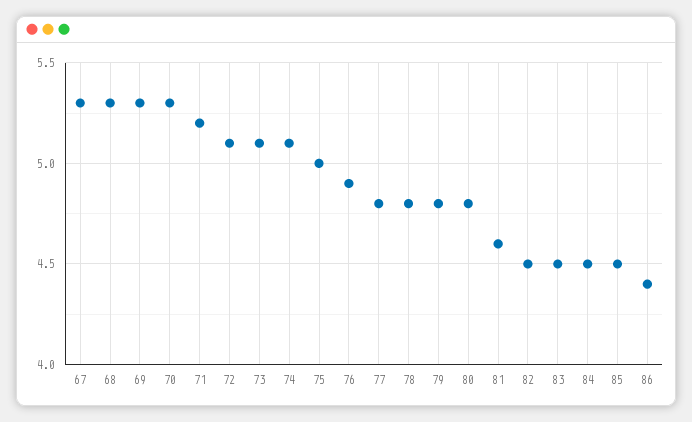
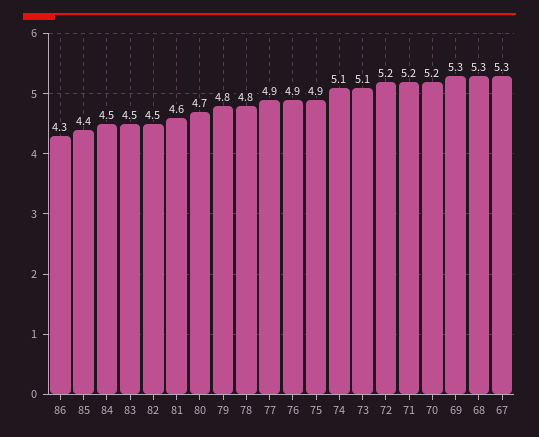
70: 5.3 -> 5.2
72: 5.1 -> 5.2
75: 5 -> 4.9
77: 4.8 -> 4.9
80: 4.8 -> 4.7
85: 4.5 -> 4.4
86: 4.4 -> 4.3

